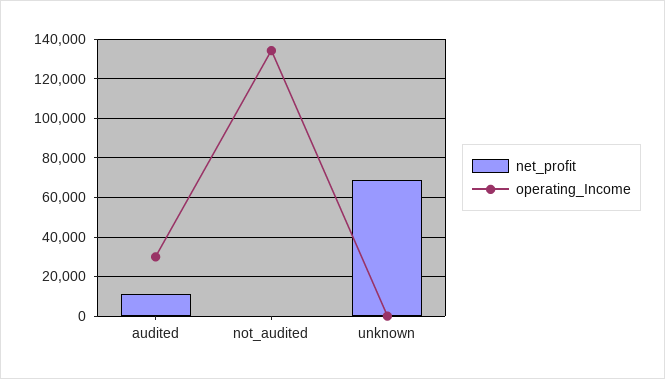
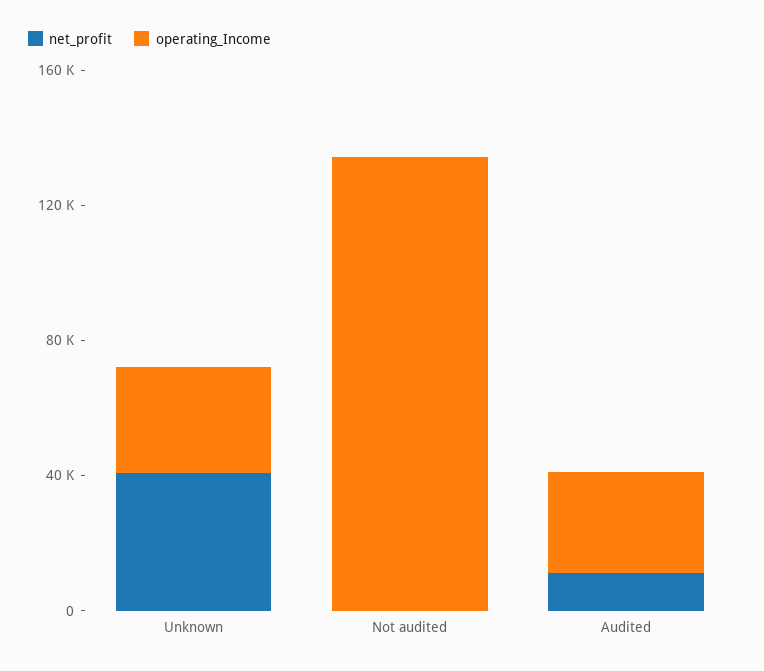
net_profit, unknown: 70000 -> 40000
operating_Income, unknown: 0 -> 30000

